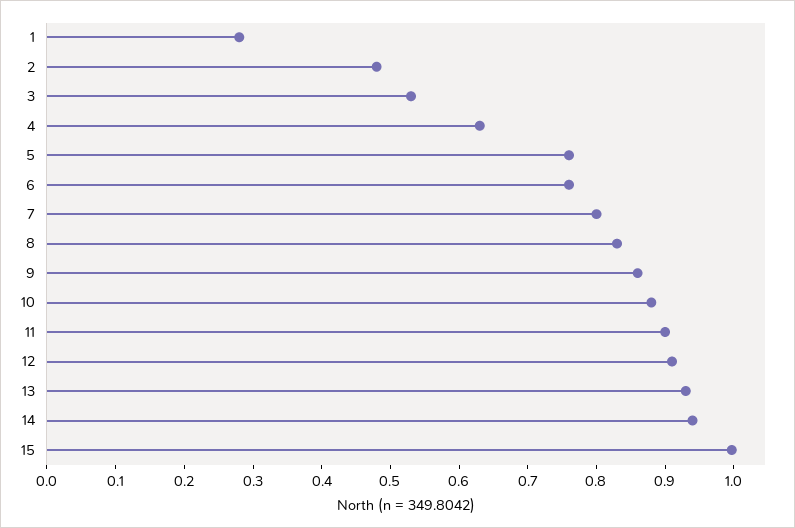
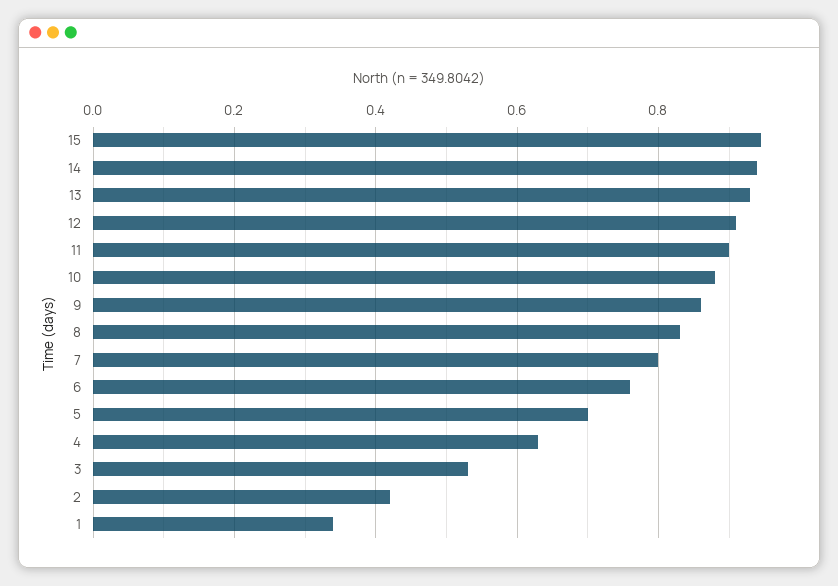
1: 0.28 -> 0.34
2: 0.48 -> 0.42
5: 0.76 -> 0.7
15: 1 -> 0.94

